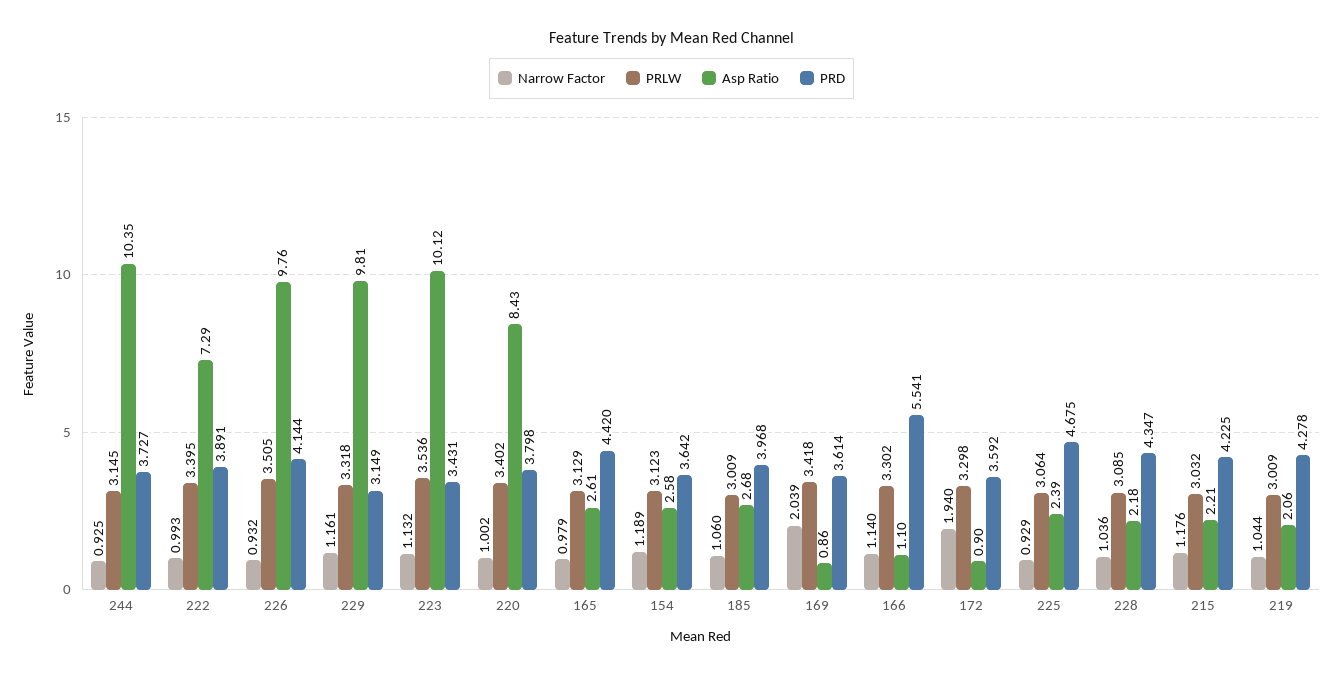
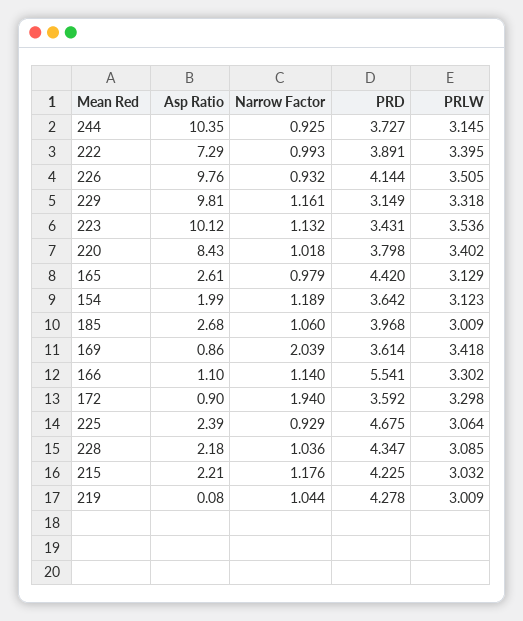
Narrow Factor, 220: 1.002 -> 1.018
Asp Ratio, 154: 2.58 -> 1.99
Asp Ratio, 219: 2.06 -> 0.08

